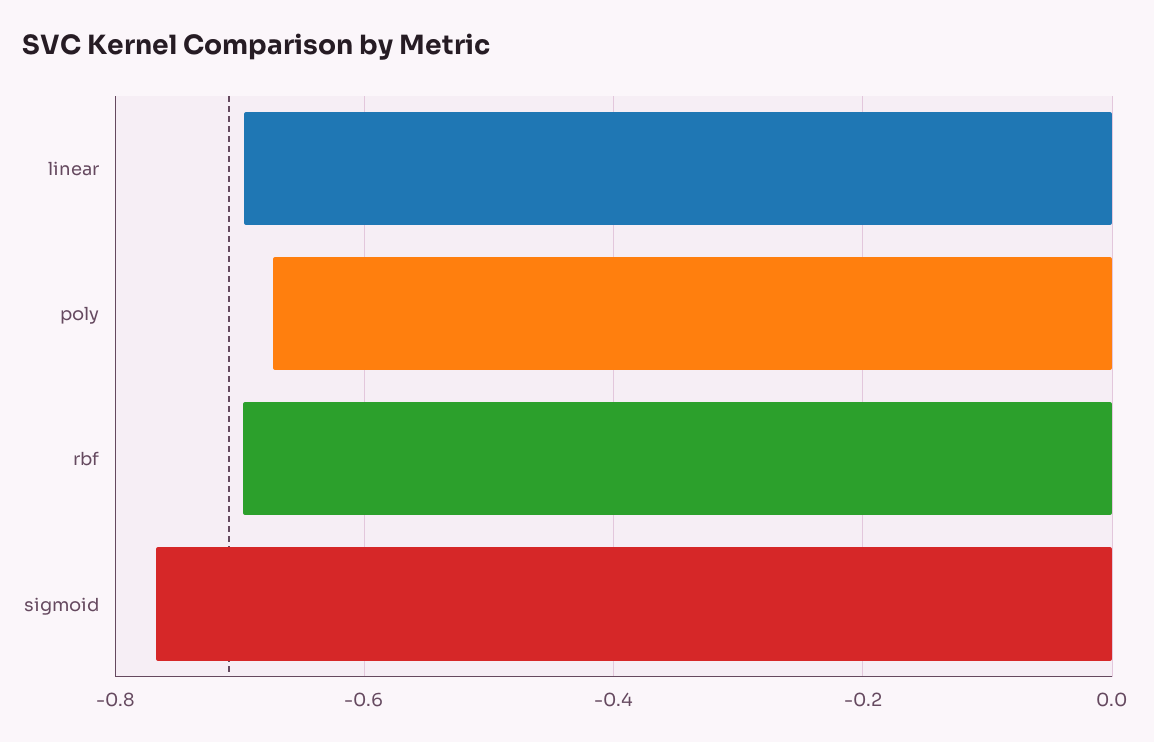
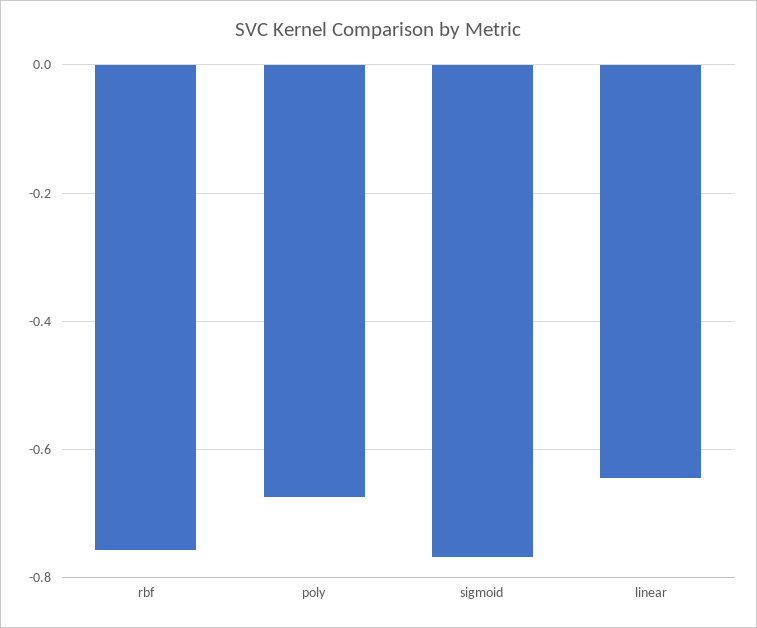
linear: -0.7 -> -0.64
rbf: -0.7 -> -0.76

